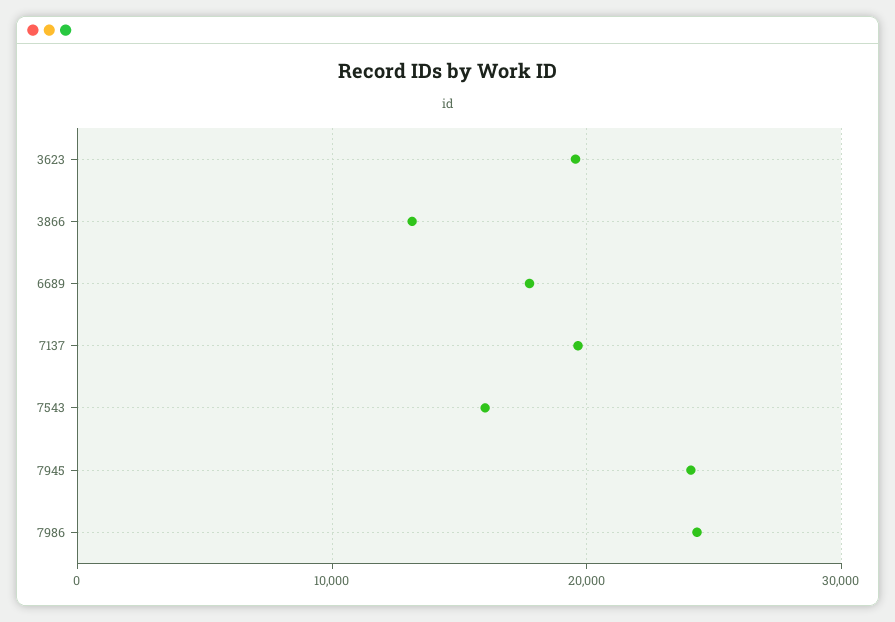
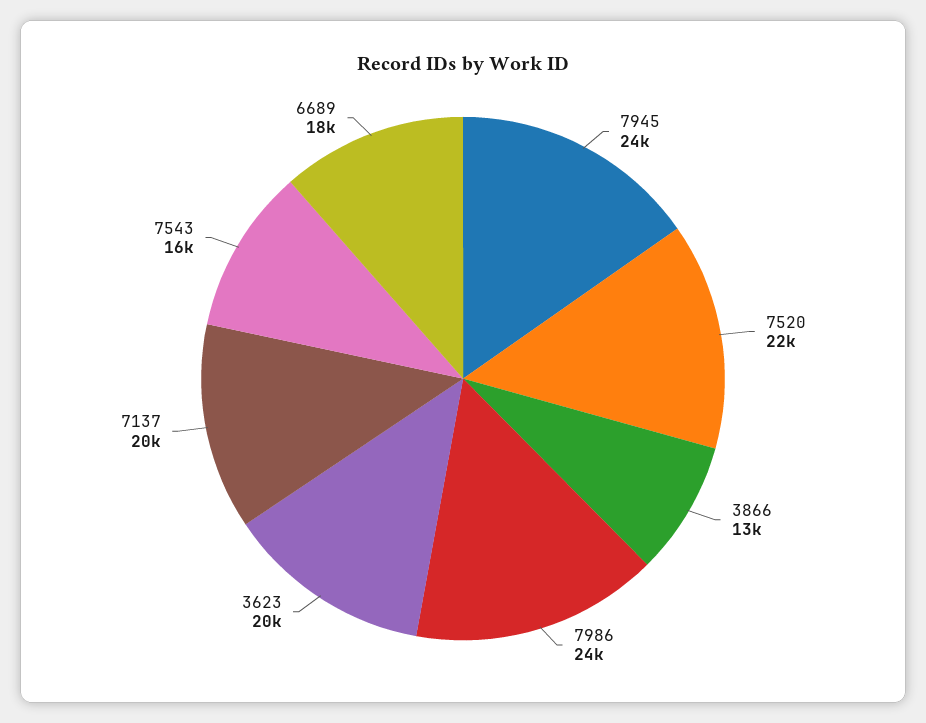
7520: none -> 22000

